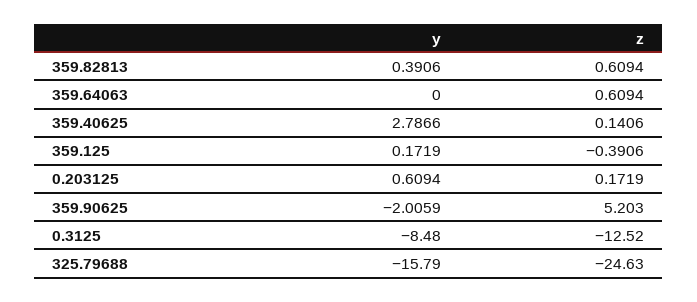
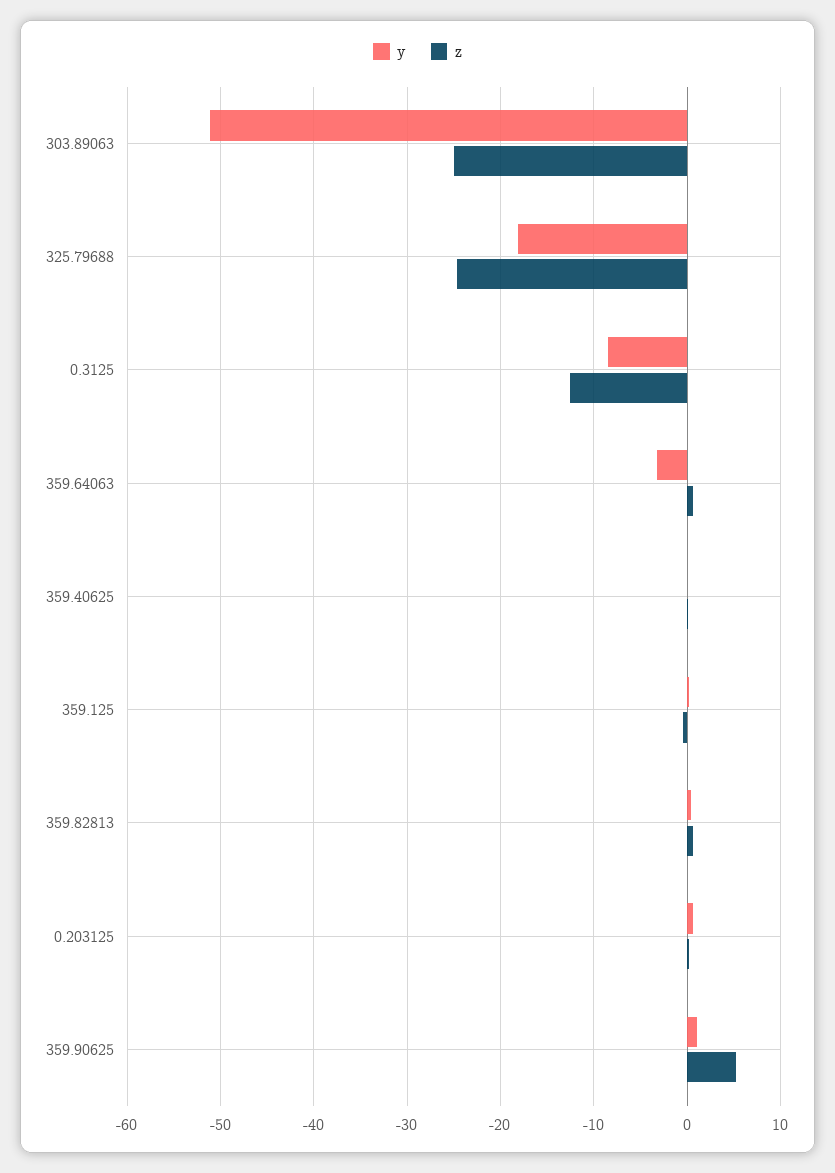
y, 359.64063: 0 -> -3
y, 359.40625: 2.7866 -> 0
y, 359.90625: -2.0059 -> 1
y, 325.79688: -15.79 -> -18
y, 303.89063: none -> -51
z, 303.89063: none -> -25

